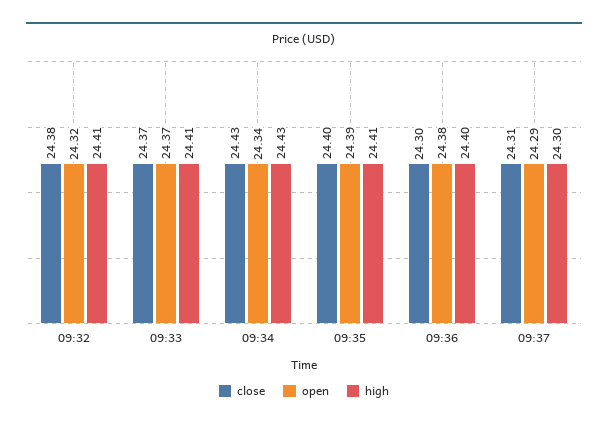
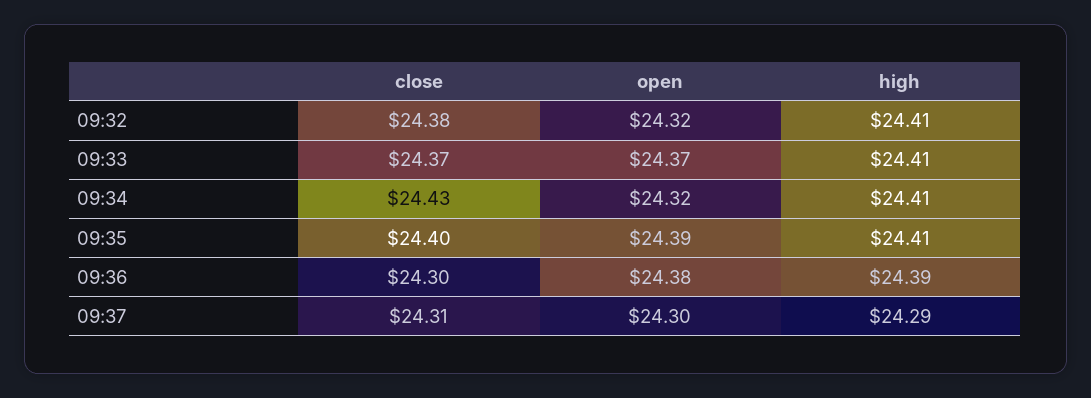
open, 09:34: 24.34 -> 24.32
high, 09:34: 24.43 -> 24.41
high, 09:36: 24.4 -> 24.39
open, 09:37: 24.29 -> 24.3
high, 09:37: 24.3 -> 24.29

